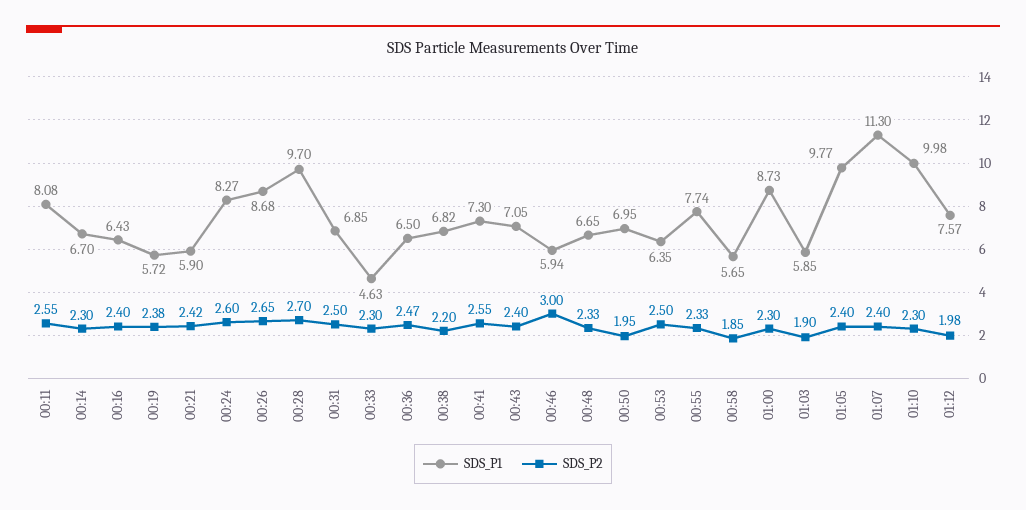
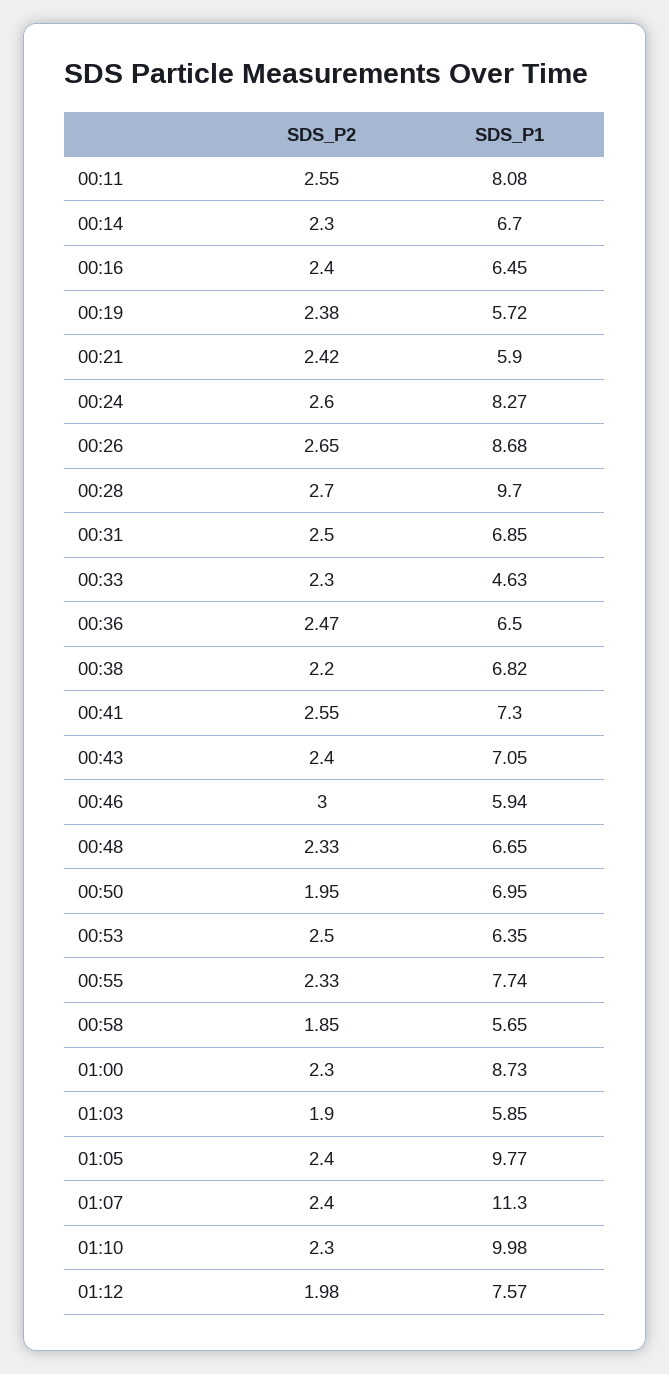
SDS_P1, 00:16: 6.43 -> 6.45

